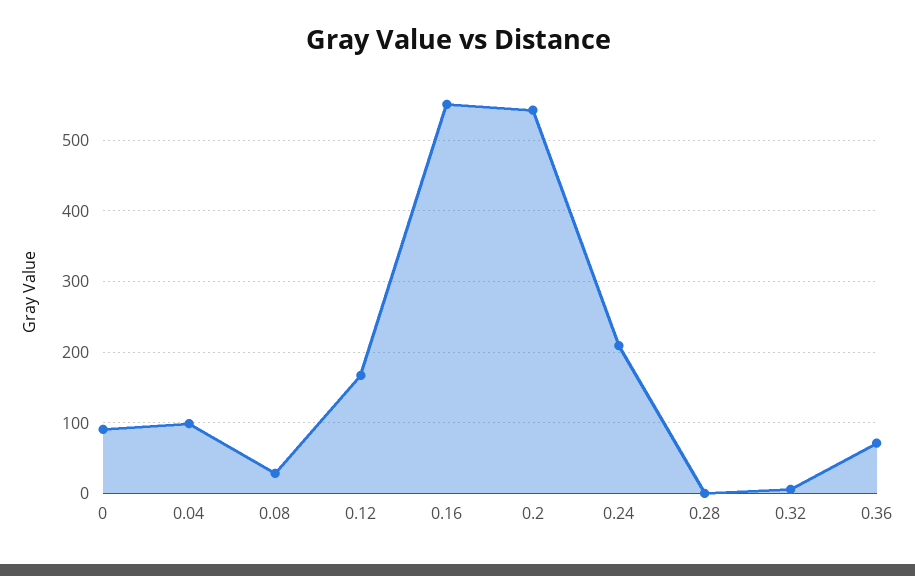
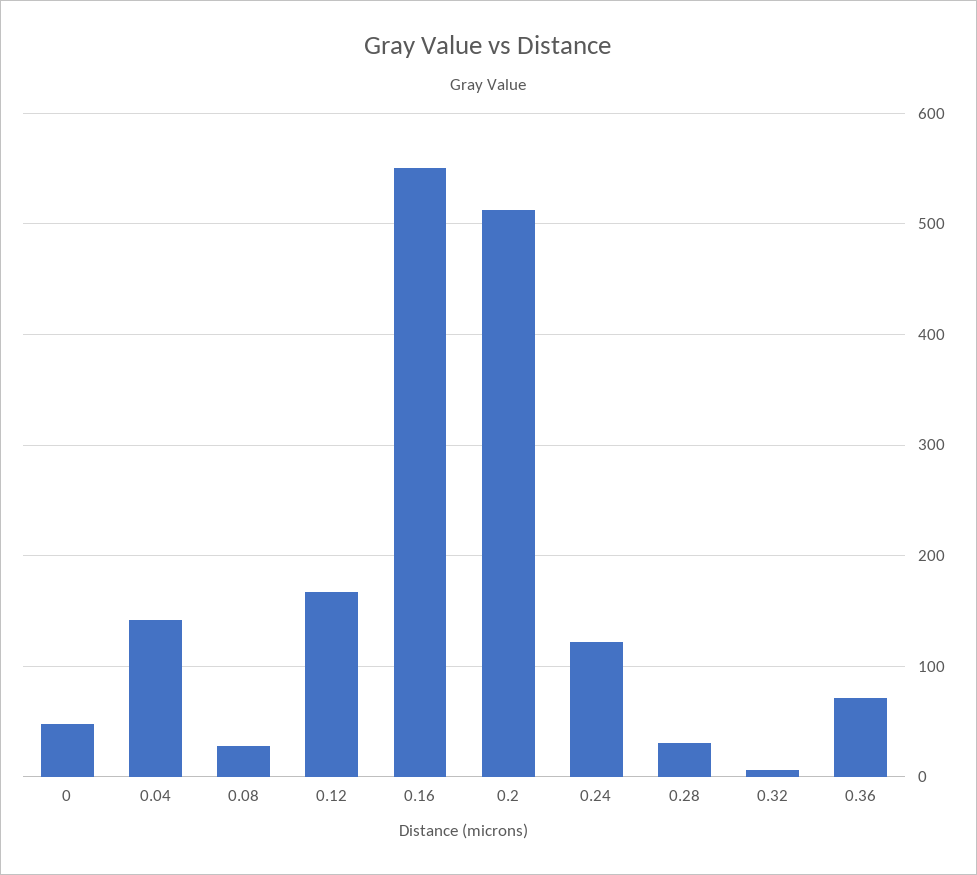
0: 90 -> 50
0.04: 100 -> 140
0.2: 540 -> 510
0.24: 210 -> 120
0.28: 0 -> 30

